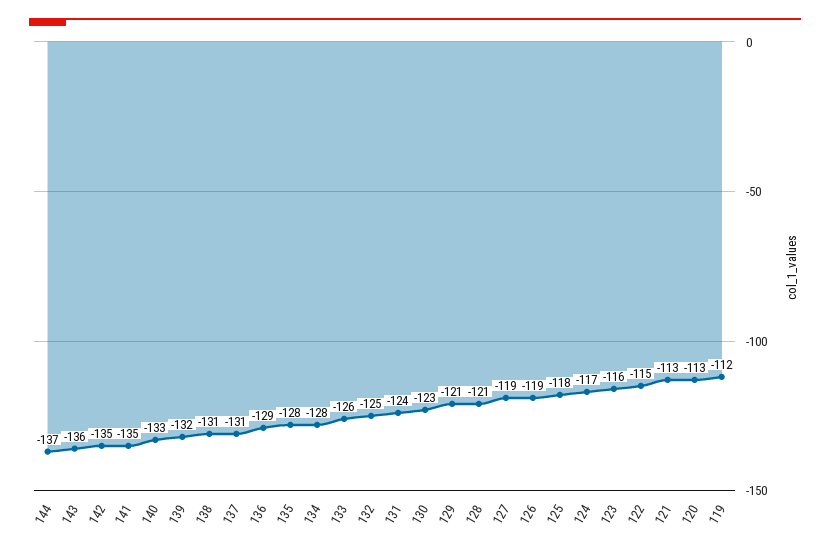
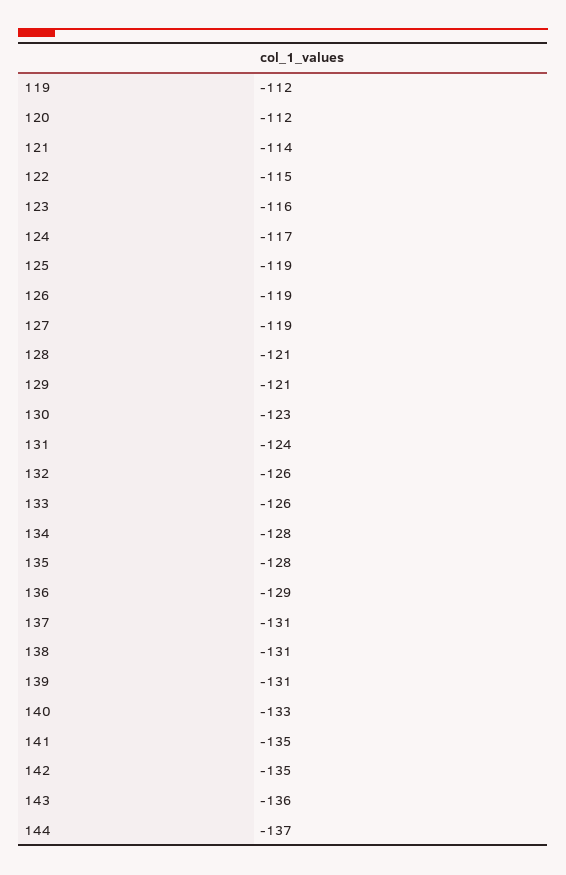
139: -132 -> -131
132: -125 -> -126
125: -118 -> -119
121: -113 -> -114
120: -113 -> -112

